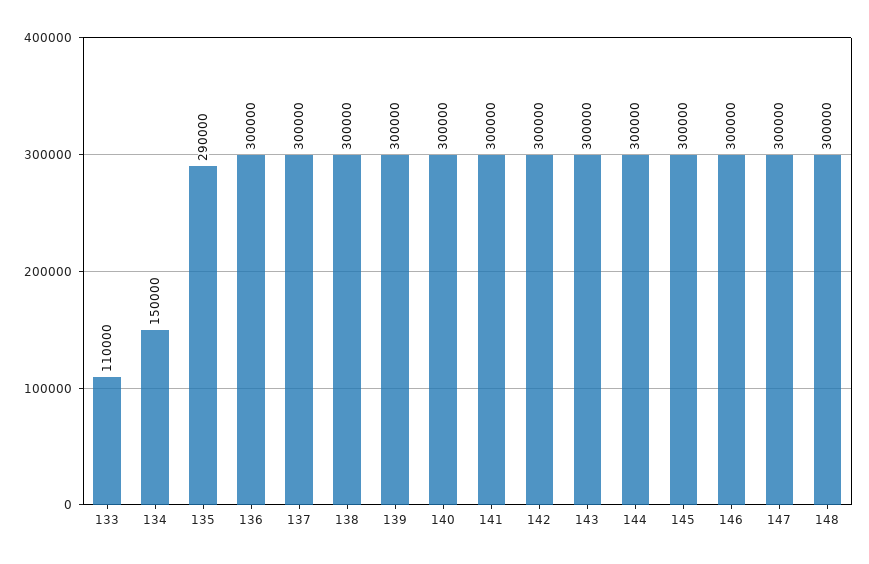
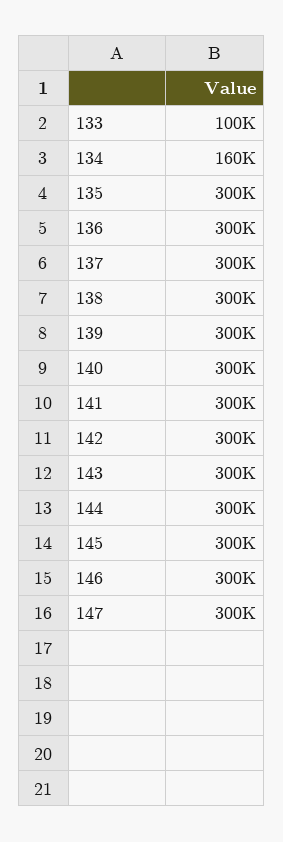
133: 110000 -> 100000
134: 150000 -> 160000
135: 290000 -> 300000
148: 300000 -> none

